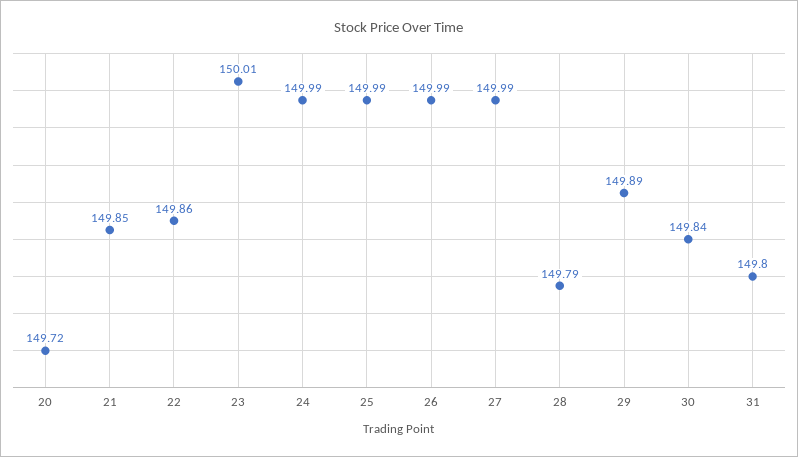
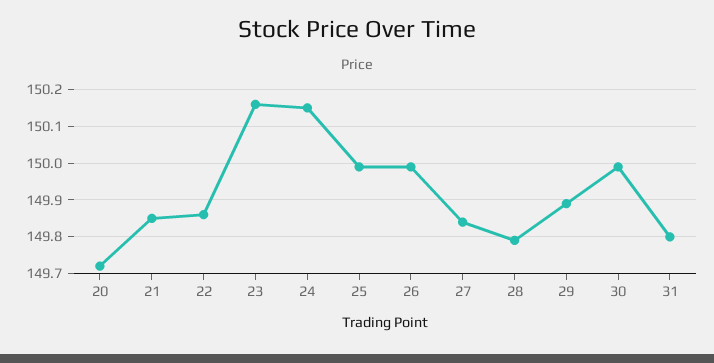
23: 150.01 -> 150.15
24: 149.99 -> 150.15
27: 149.99 -> 149.85
30: 149.84 -> 150

